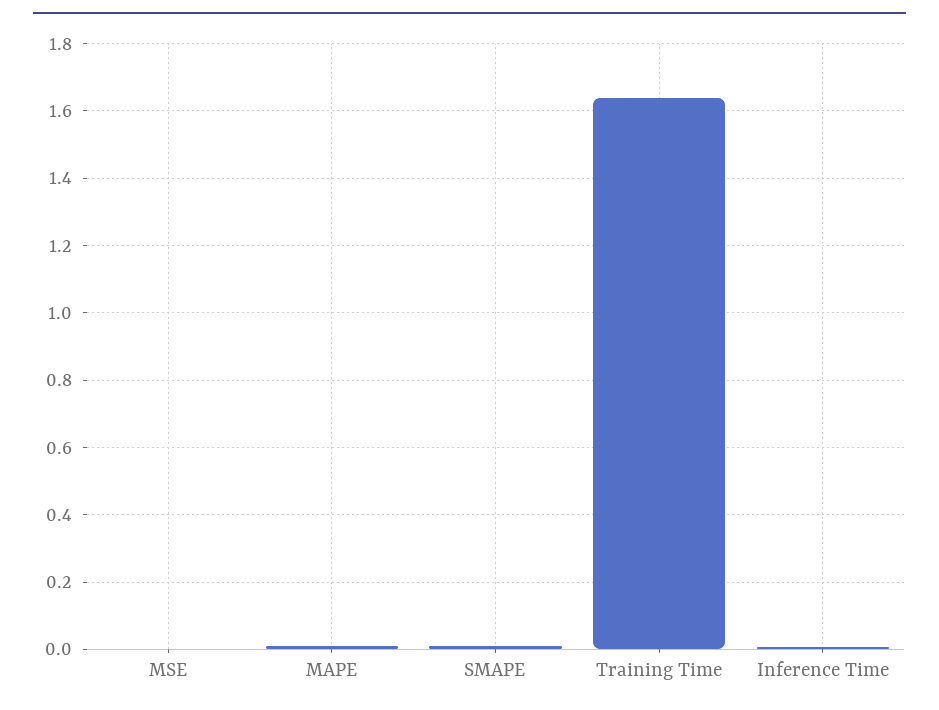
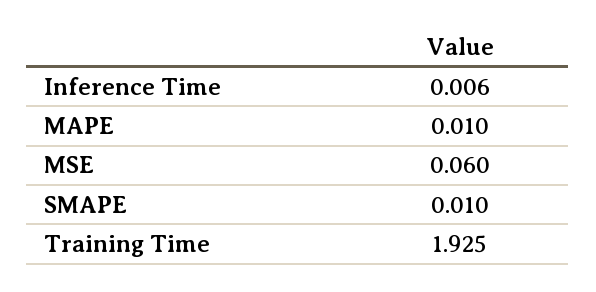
MSE: 0 -> 0.06
Training Time: 1.64 -> 1.925

